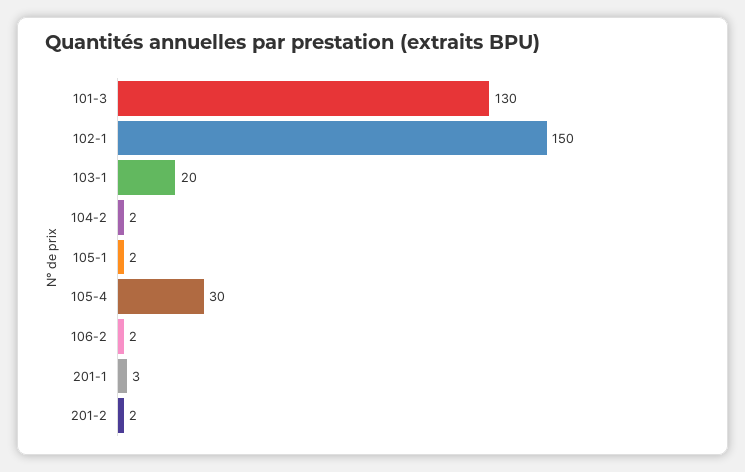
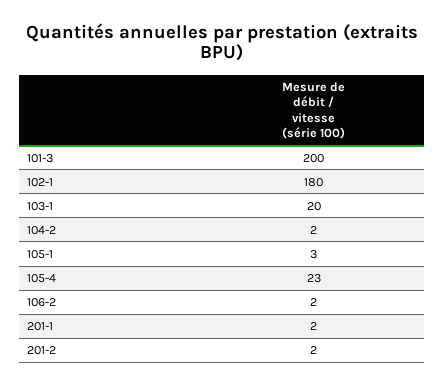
101-3: 130 -> 200
102-1: 150 -> 180
105-1: 2 -> 3
105-4: 30 -> 23
201-1: 3 -> 2

